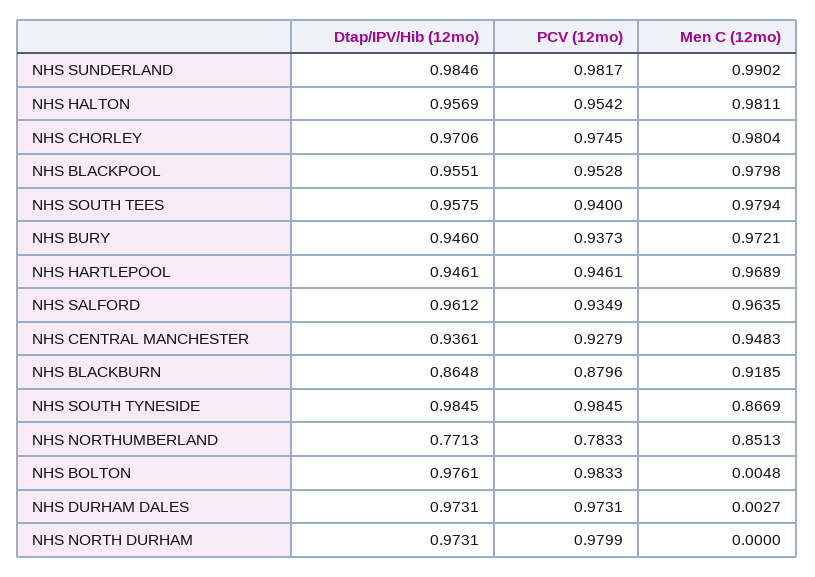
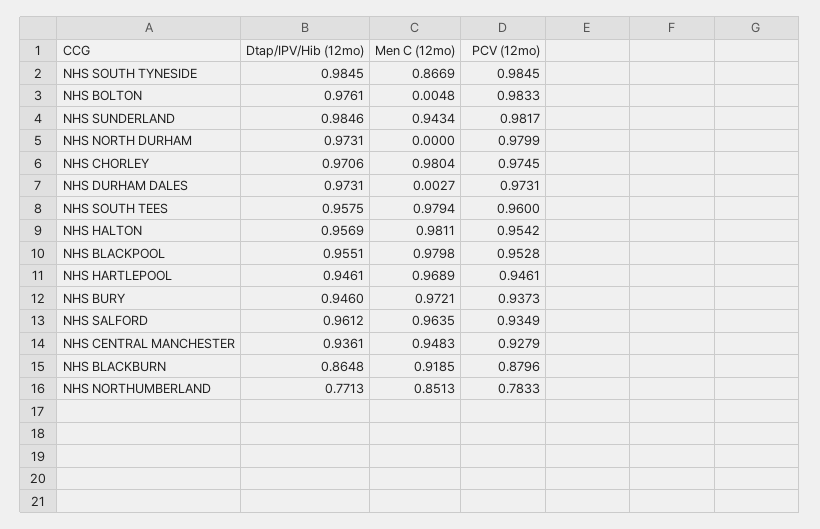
Men C (12mo), NHS SUNDERLAND: 0.9902 -> 0.9434
PCV (12mo), NHS SOUTH TEES: 0.94 -> 0.96

